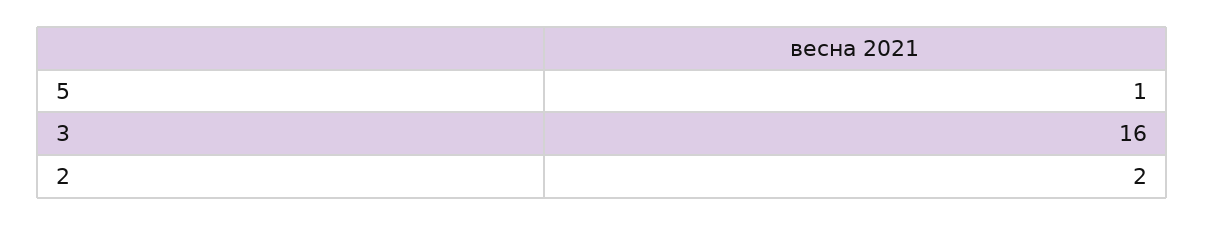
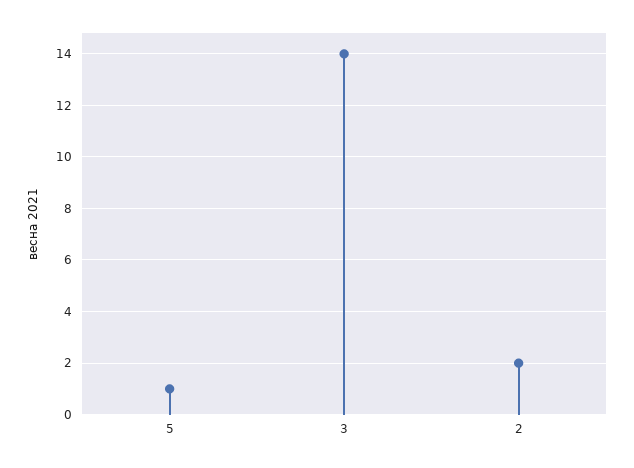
3: 16 -> 14

